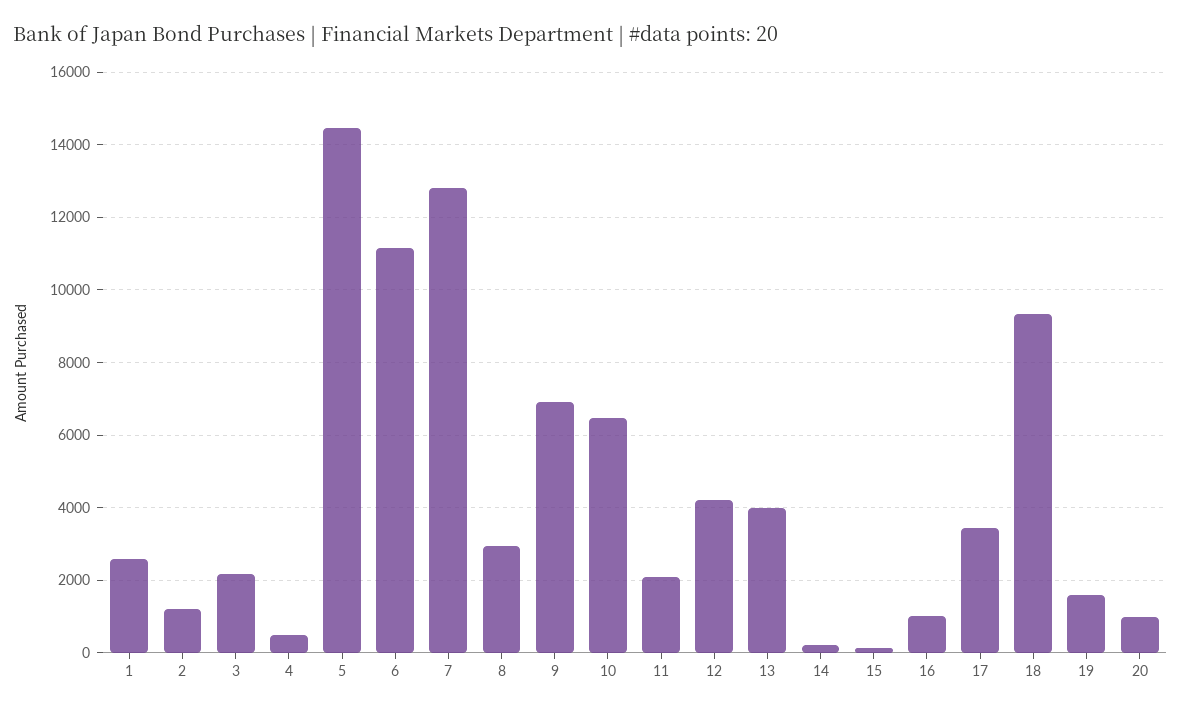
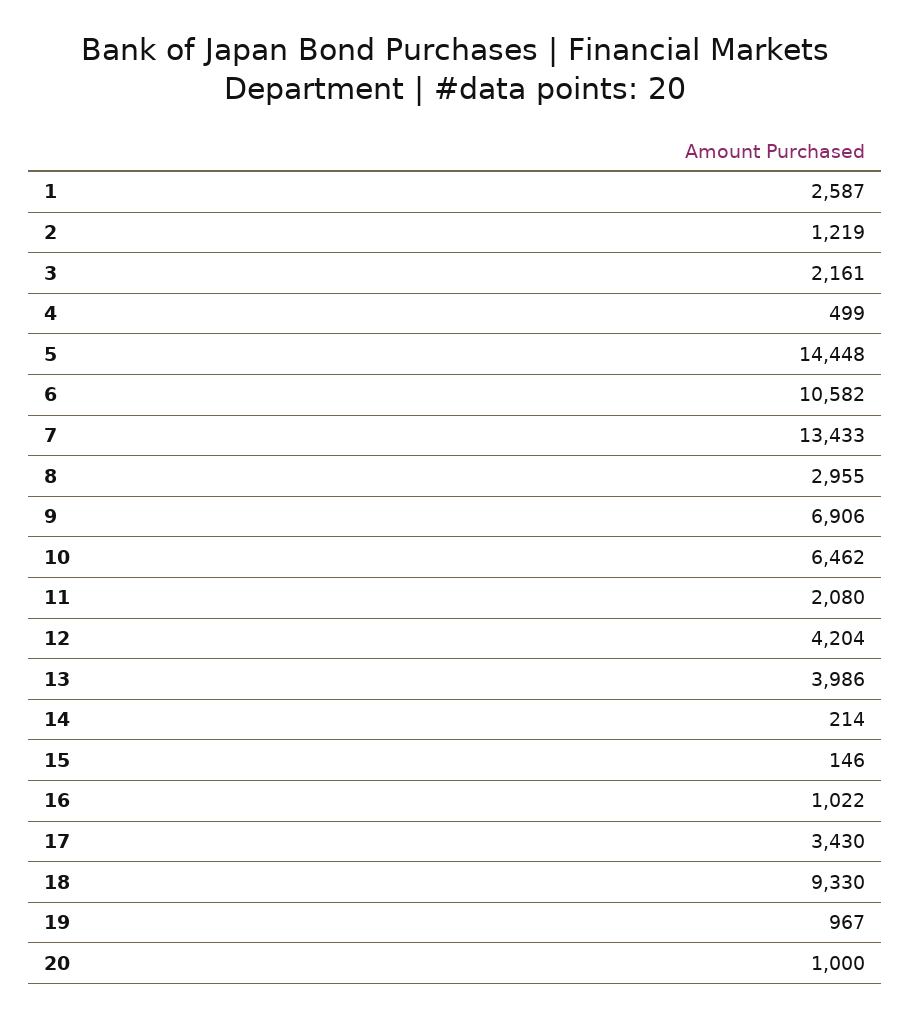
6: 11200 -> 10582
7: 12800 -> 13433
19: 1600 -> 967

